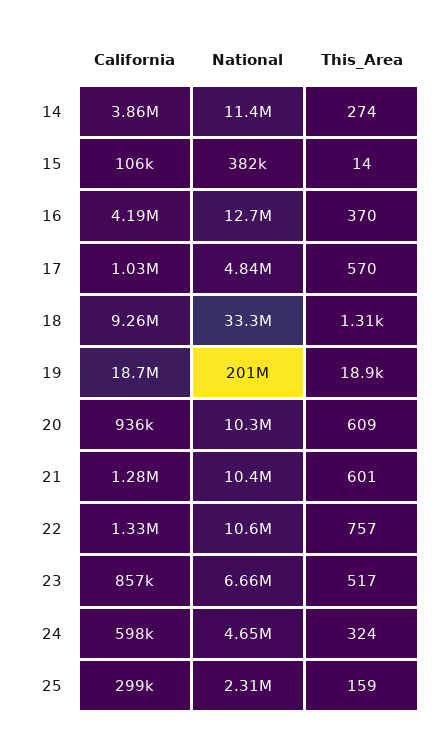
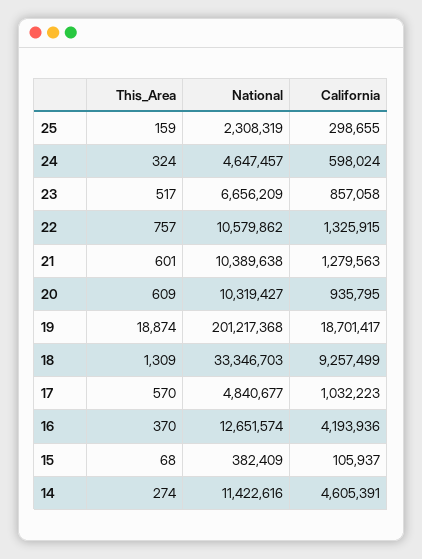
California, 14: 3860000 -> 4605391
This_Area, 15: 14 -> 68

